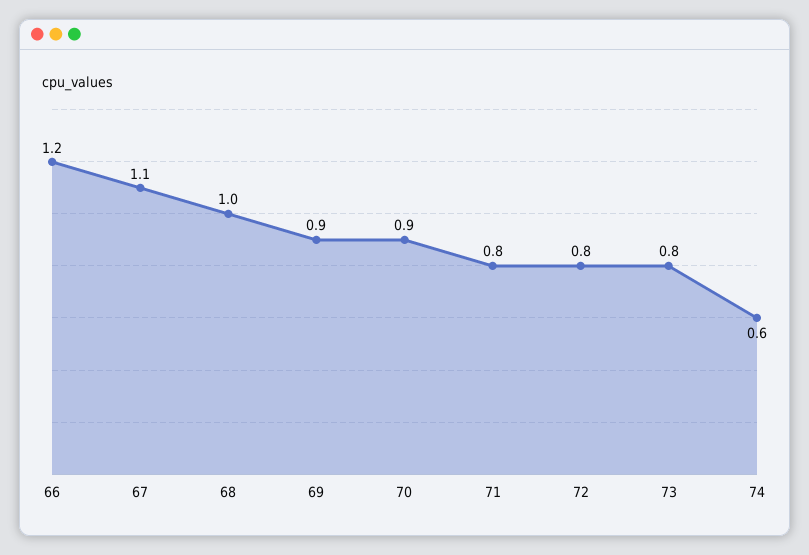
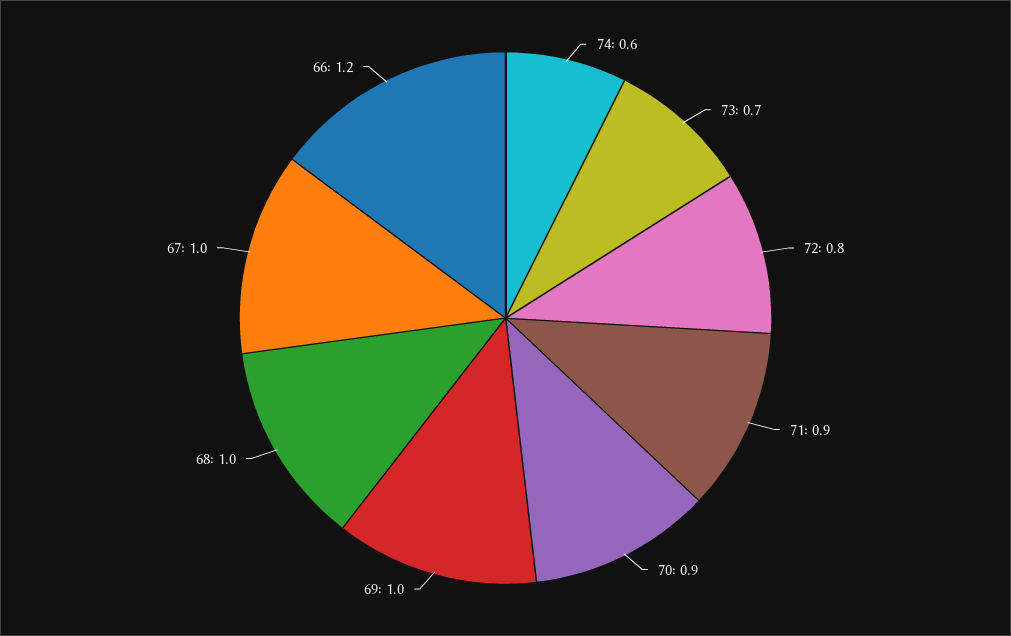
67: 1.1 -> 1
69: 0.9 -> 1
71: 0.8 -> 0.9
73: 0.8 -> 0.7

